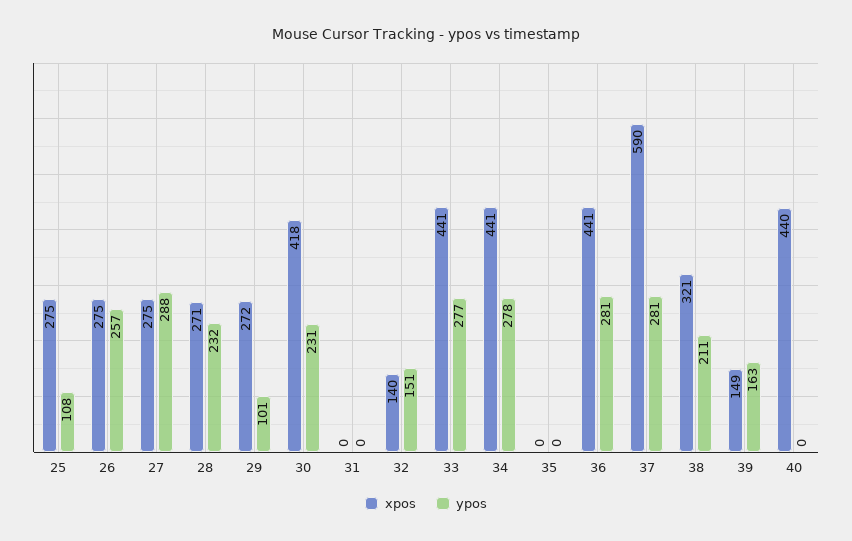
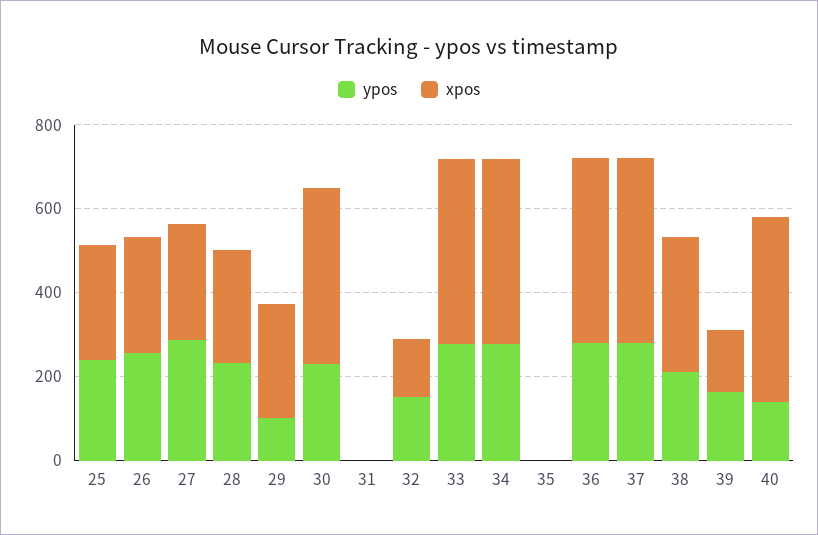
ypos, 25: 108 -> 250
xpos, 37: 590 -> 450
ypos, 40: 0 -> 150

